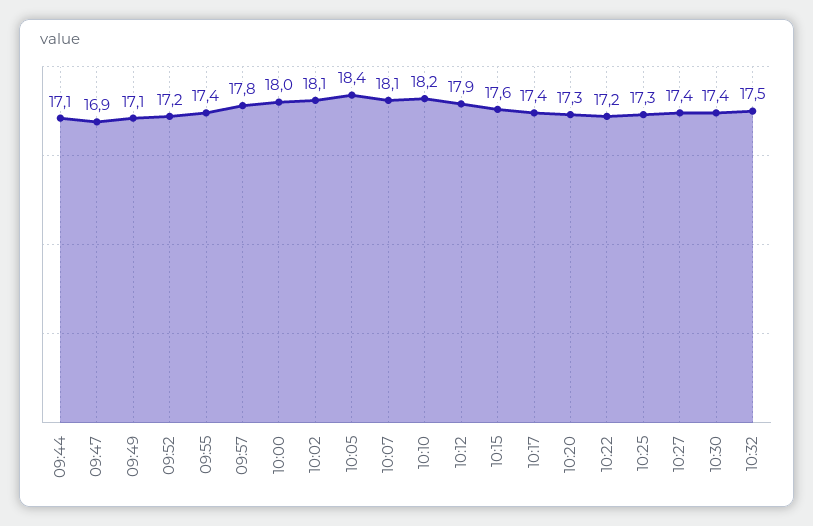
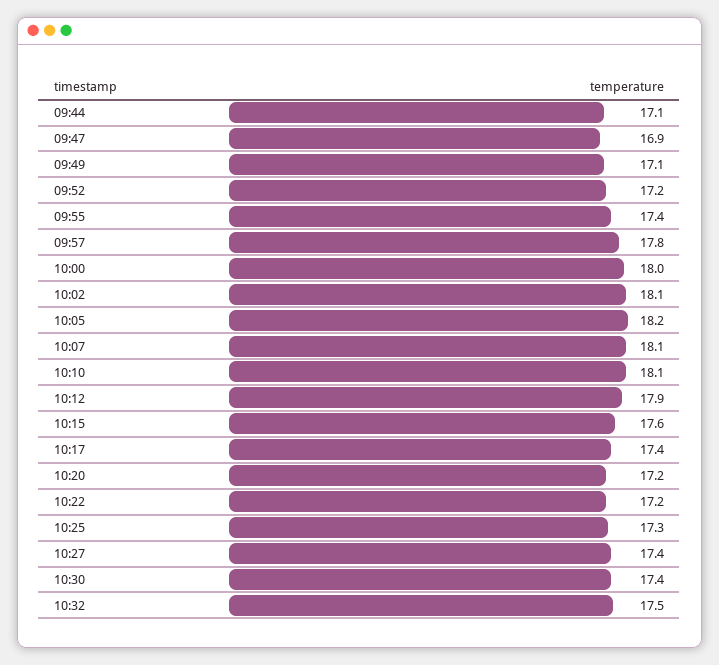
10:05: 18.4 -> 18.2
10:10: 18.2 -> 18.1
10:20: 17.3 -> 17.2

